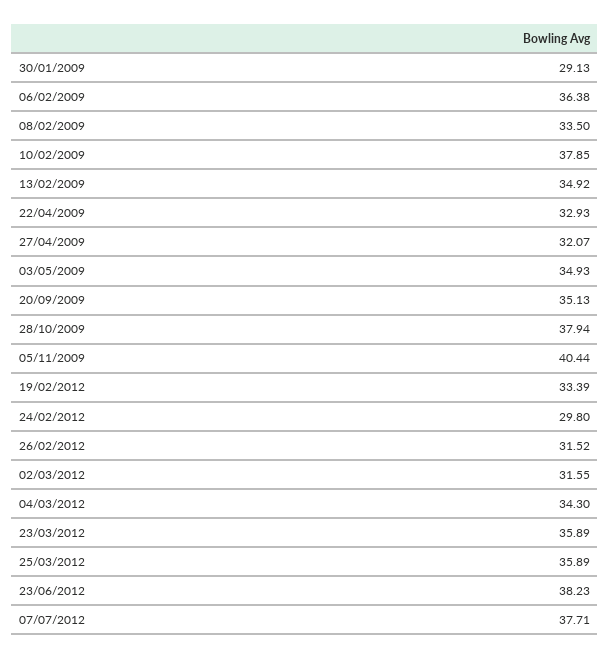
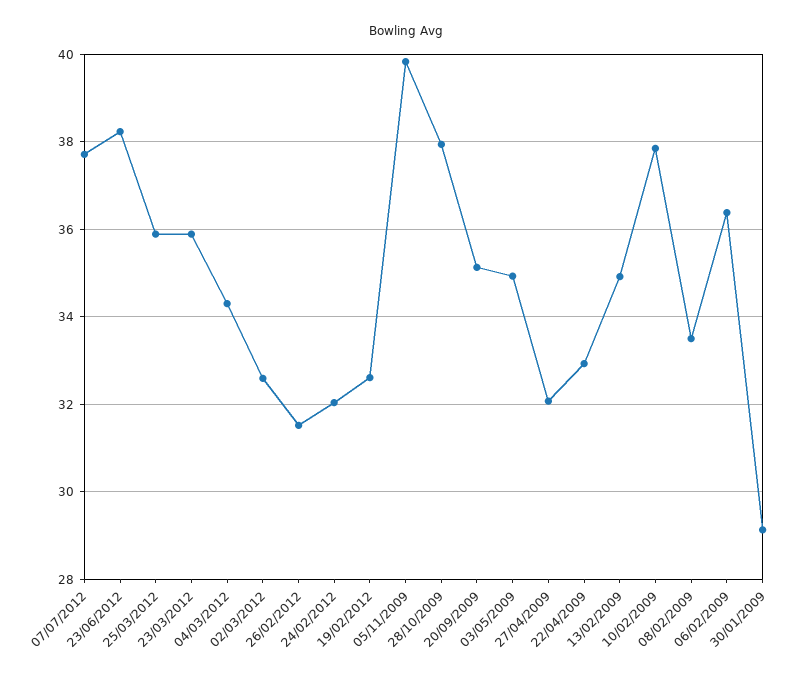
05/11/2009: 40.44 -> 39.8
19/02/2012: 33.39 -> 32.6
24/02/2012: 29.8 -> 32
02/03/2012: 31.55 -> 32.6

